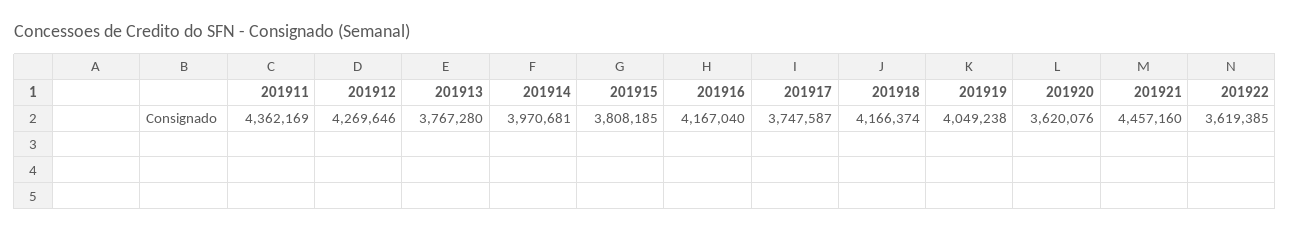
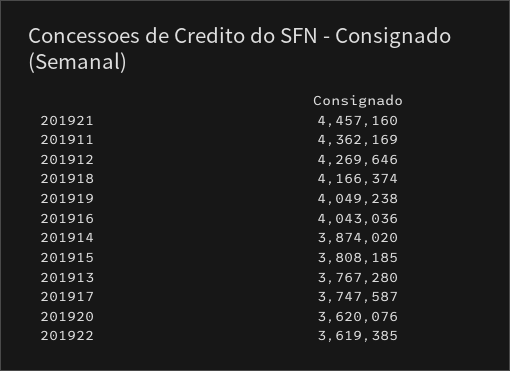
201914: 3970681 -> 3874020
201916: 4167040 -> 4043036

